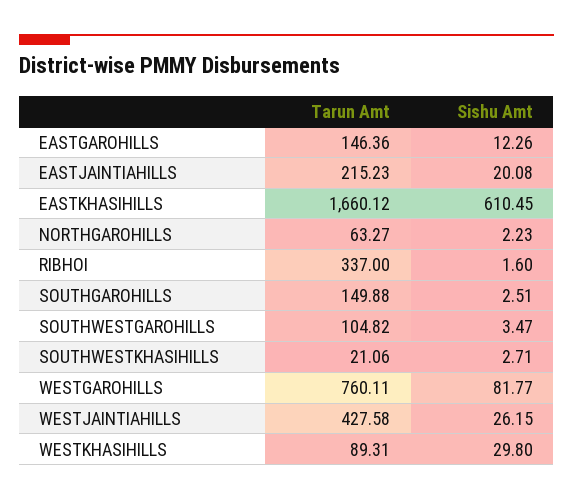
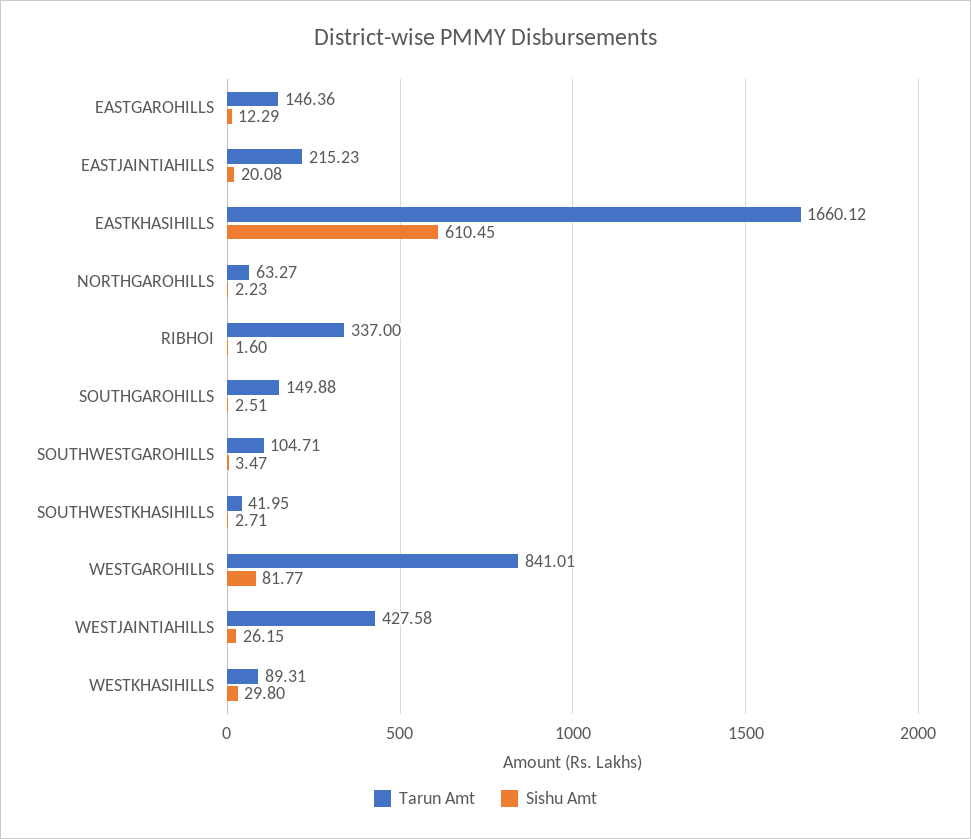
Sishu Amt, EASTGAROHILLS: 12.26 -> 12.29
Tarun Amt, SOUTHWESTGAROHILLS: 104.82 -> 104.71
Tarun Amt, SOUTHWESTKHASIHILLS: 21.06 -> 41.95
Tarun Amt, WESTGAROHILLS: 760.11 -> 841.01

